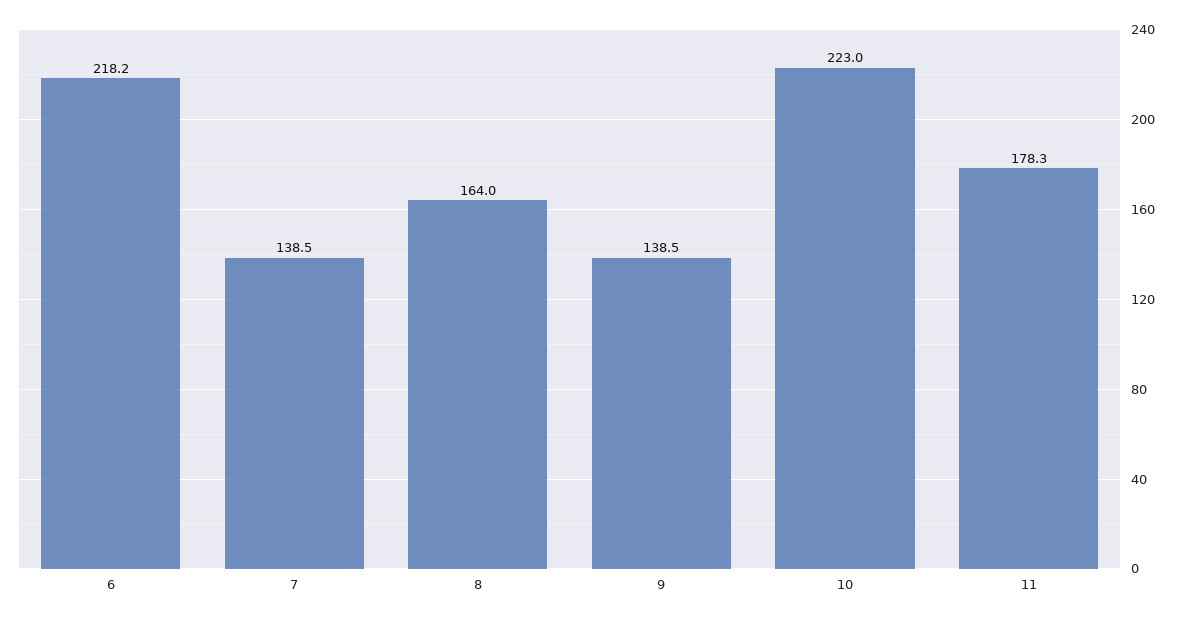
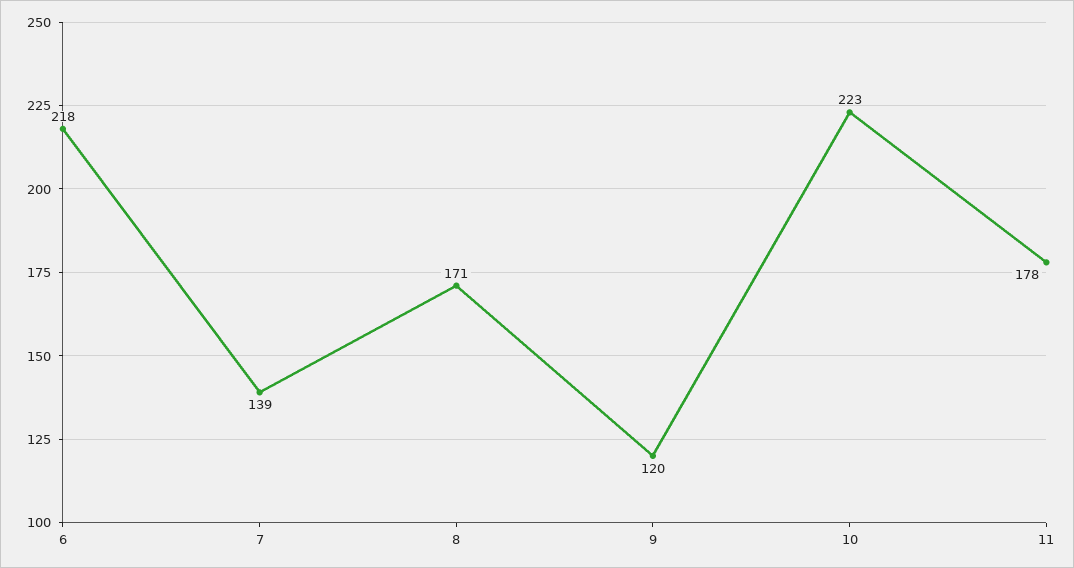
8: 164 -> 171
9: 138.5 -> 120

